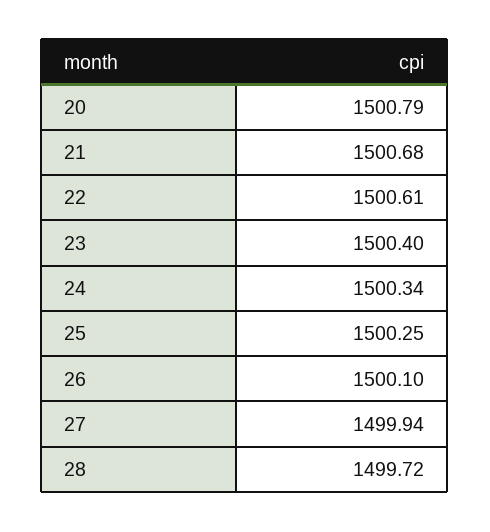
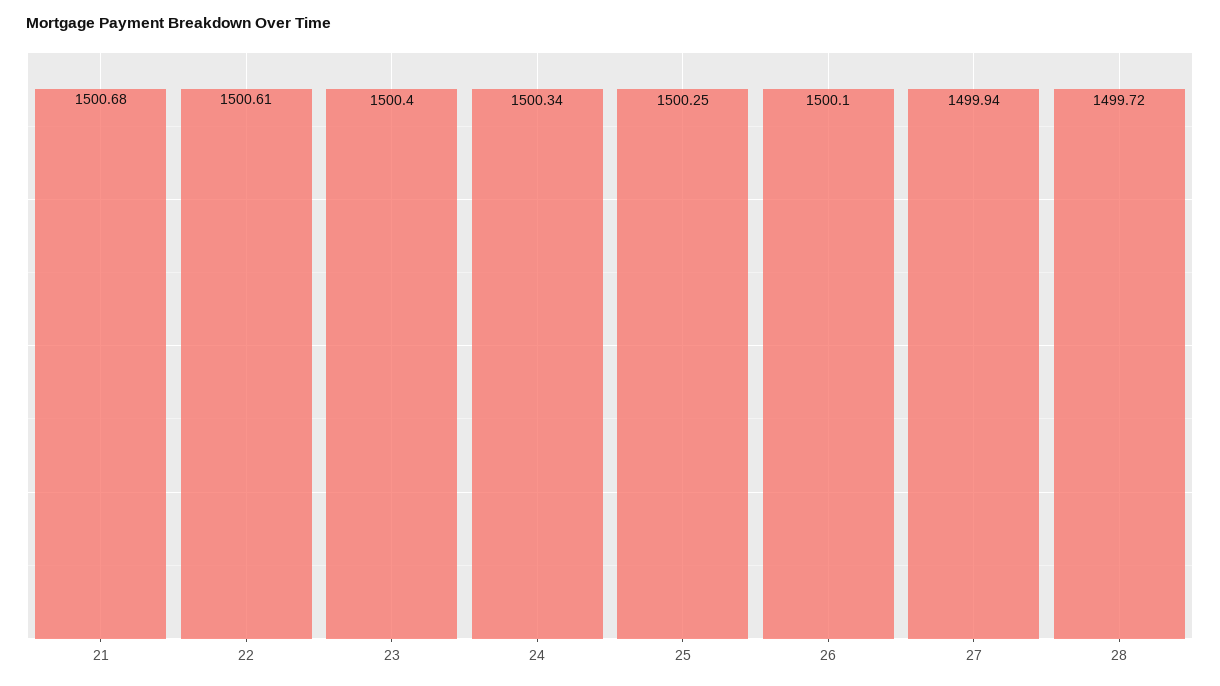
20: 1500.79 -> none

